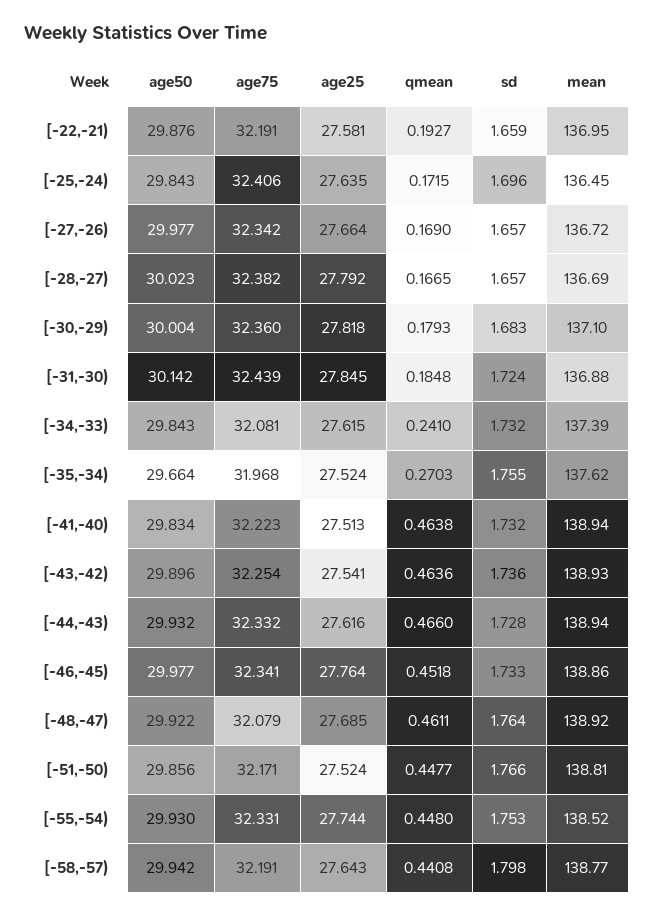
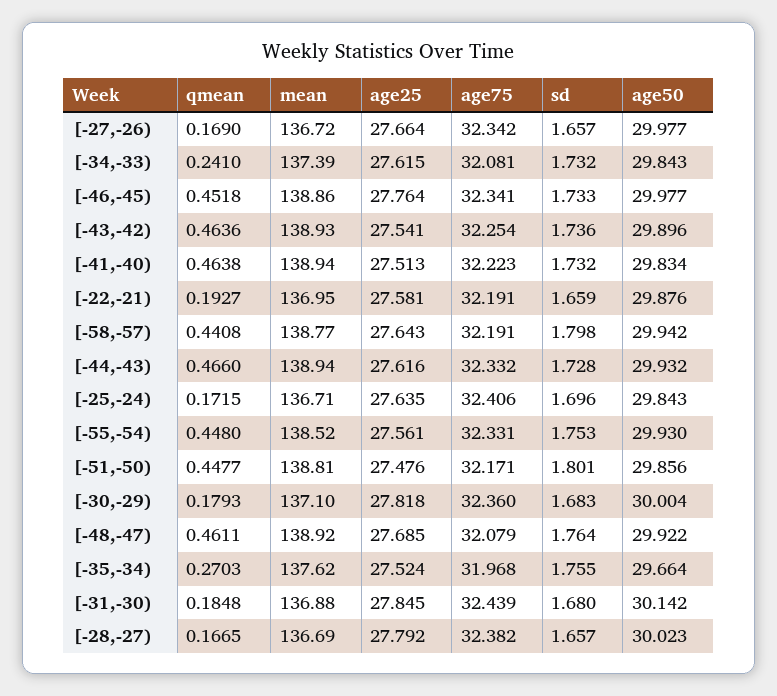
mean, [-25,-24): 136.45 -> 136.71
sd, [-31,-30): 1.724 -> 1.68
age25, [-51,-50): 27.524 -> 27.476
sd, [-51,-50): 1.766 -> 1.801
age25, [-55,-54): 27.744 -> 27.561

